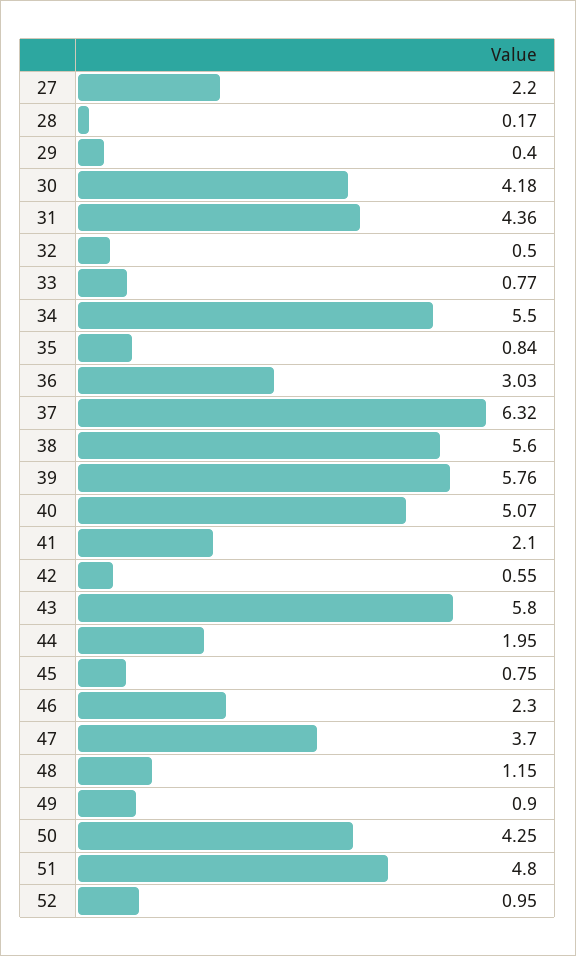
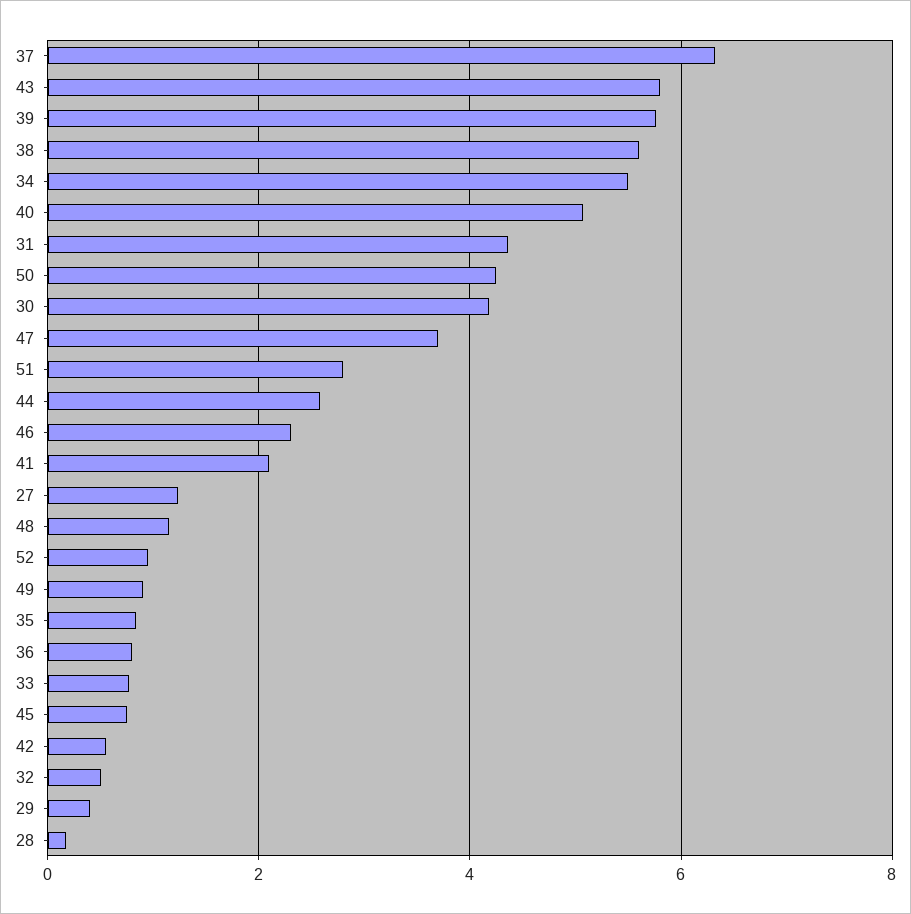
27: 2.2 -> 1.2
36: 3.03 -> 0.8
44: 1.95 -> 2.6
51: 4.8 -> 2.8

